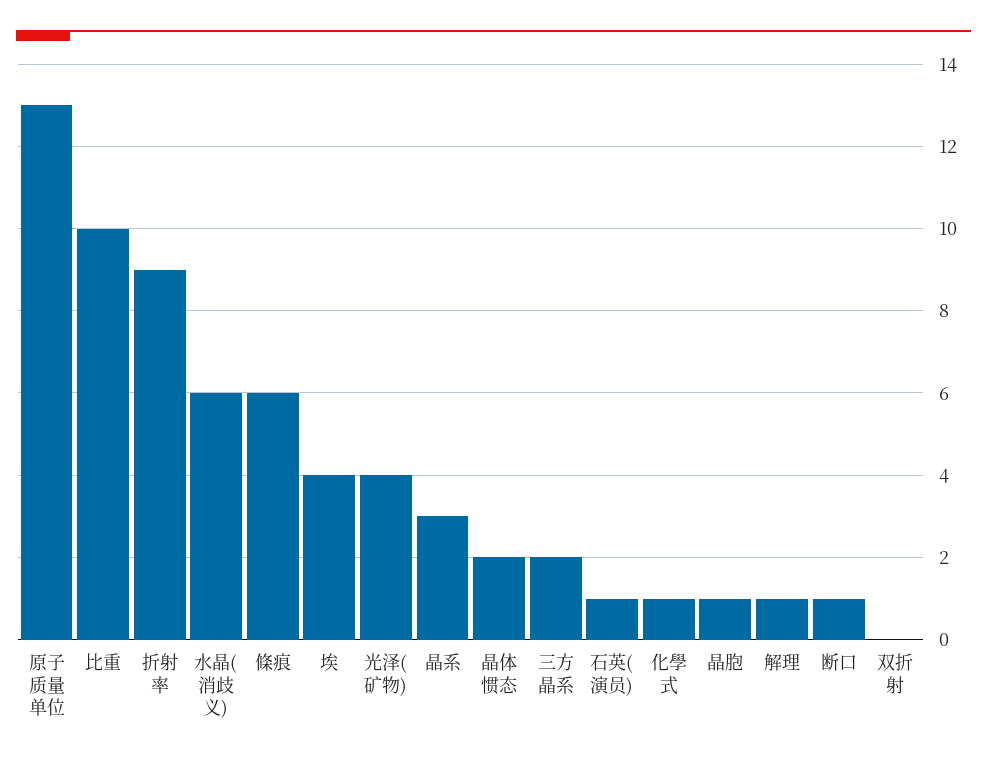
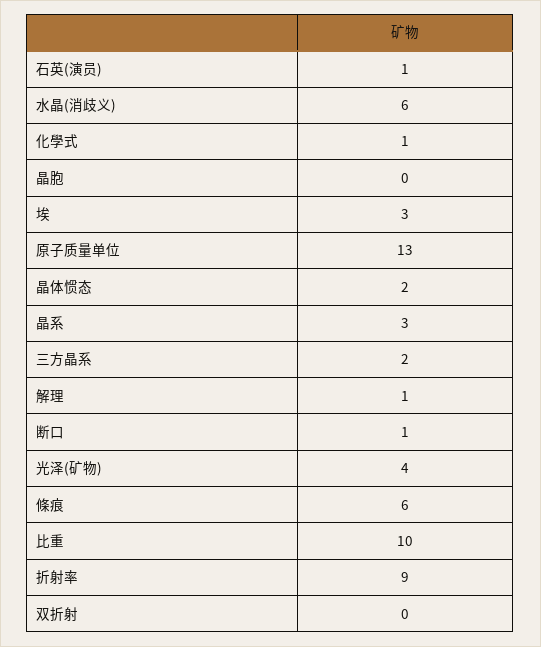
埃: 4 -> 3
晶胞: 1 -> 0

